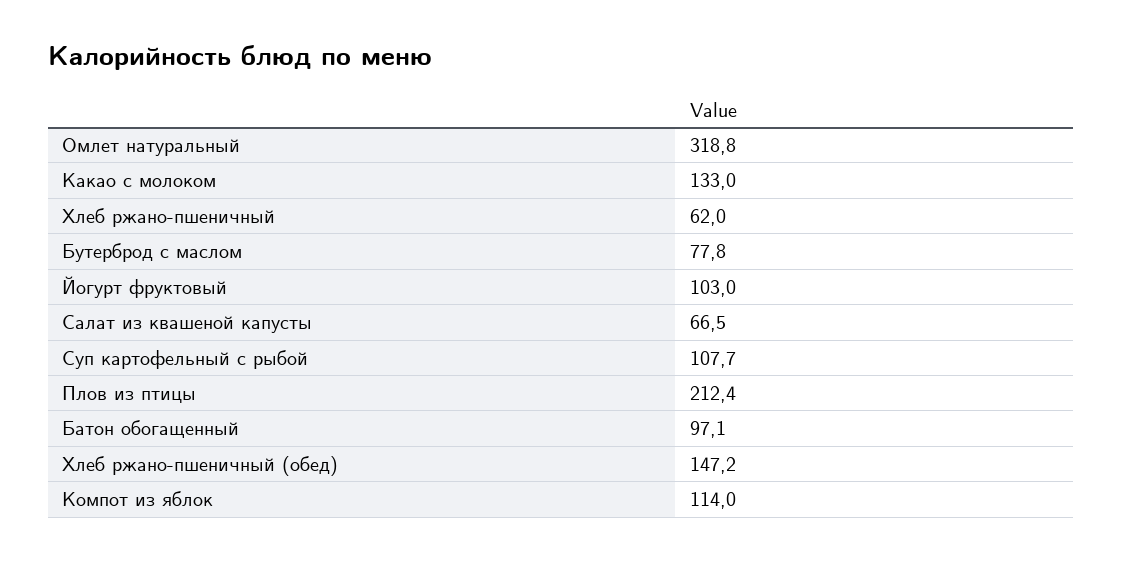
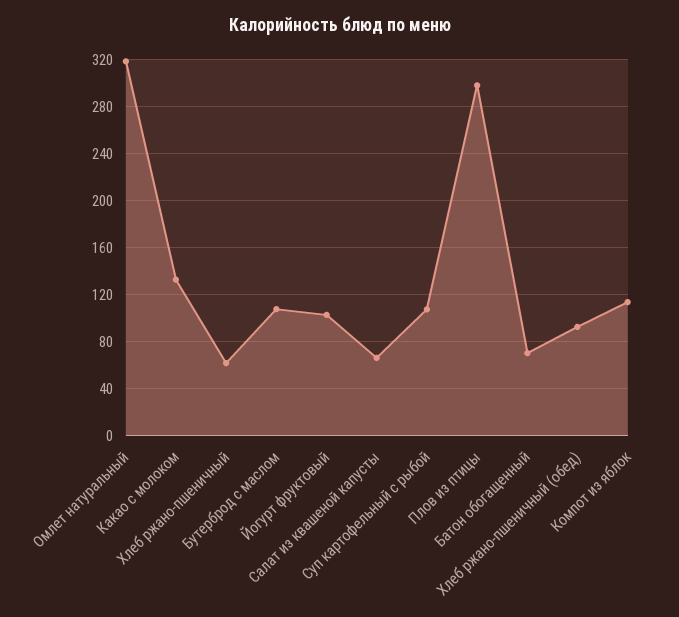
Бутерброд с маслом: 77.8 -> 110
Плов из птицы: 212.4 -> 300
Батон обогащенный: 97.1 -> 70
Хлеб ржано-пшеничный (обед): 147.2 -> 90

